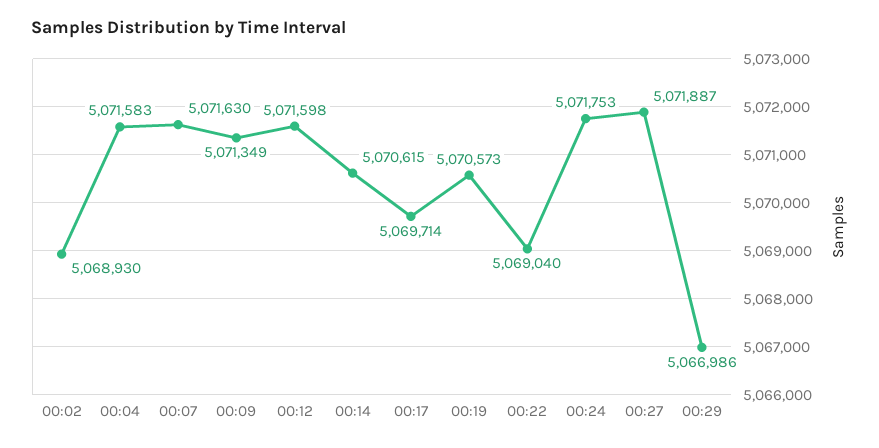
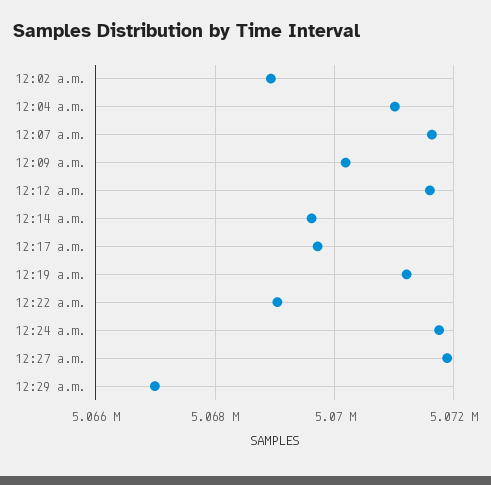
00:04: 5071583 -> 5071000
00:09: 5071349 -> 5070200
00:14: 5070615 -> 5069600
00:19: 5070573 -> 5071200

